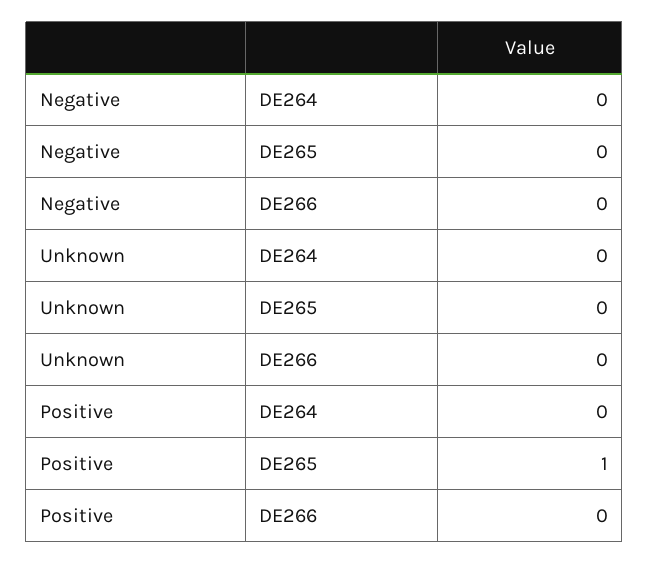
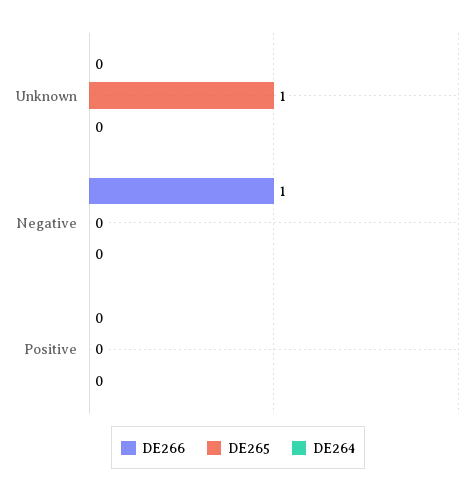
DE266, Negative: 0 -> 1
DE265, Unknown: 0 -> 1
DE265, Positive: 1 -> 0

